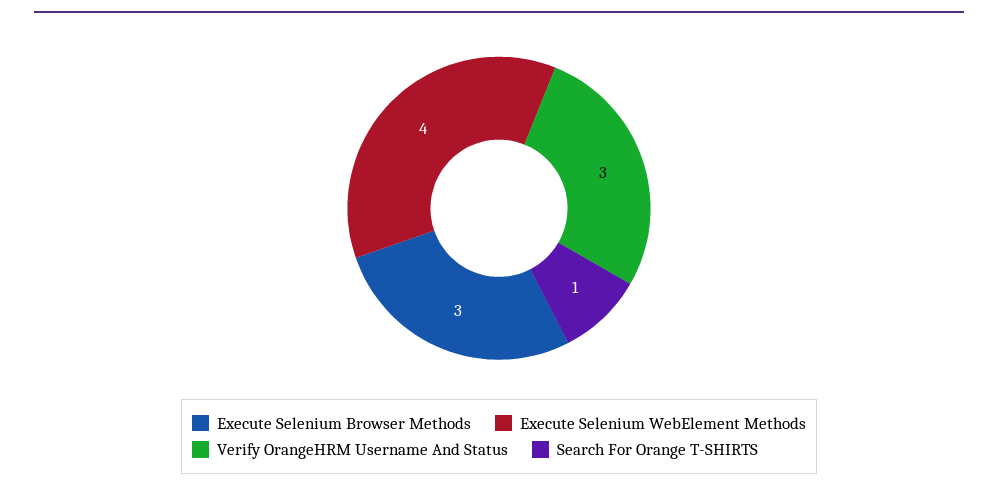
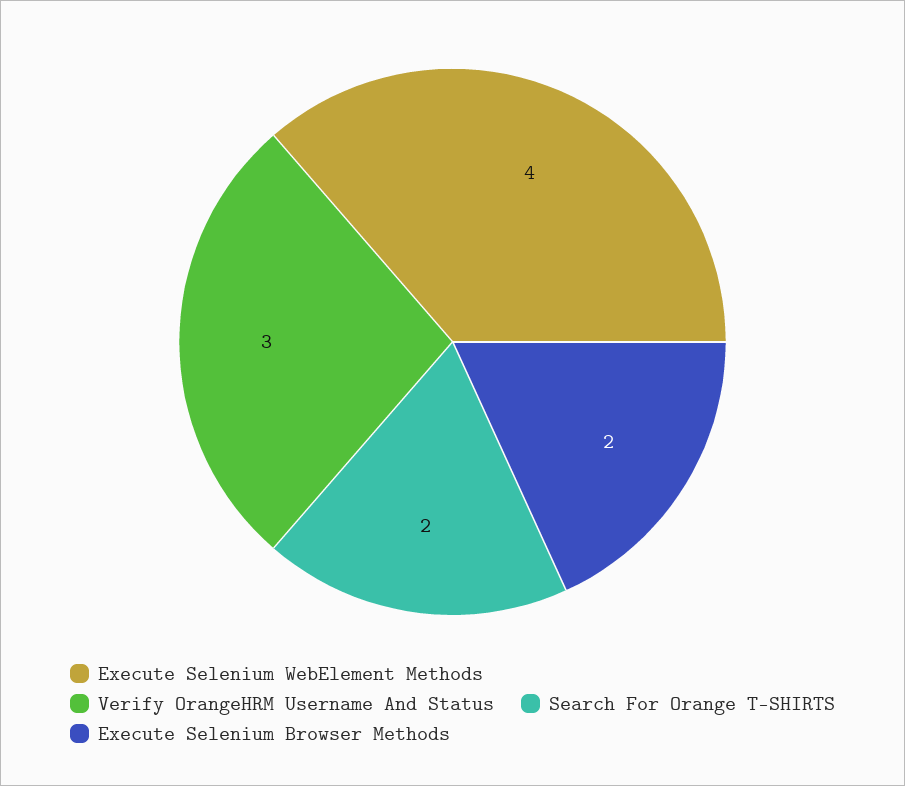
Execute Selenium Browser Methods: 3 -> 2
Search For Orange T-SHIRTS: 1 -> 2

